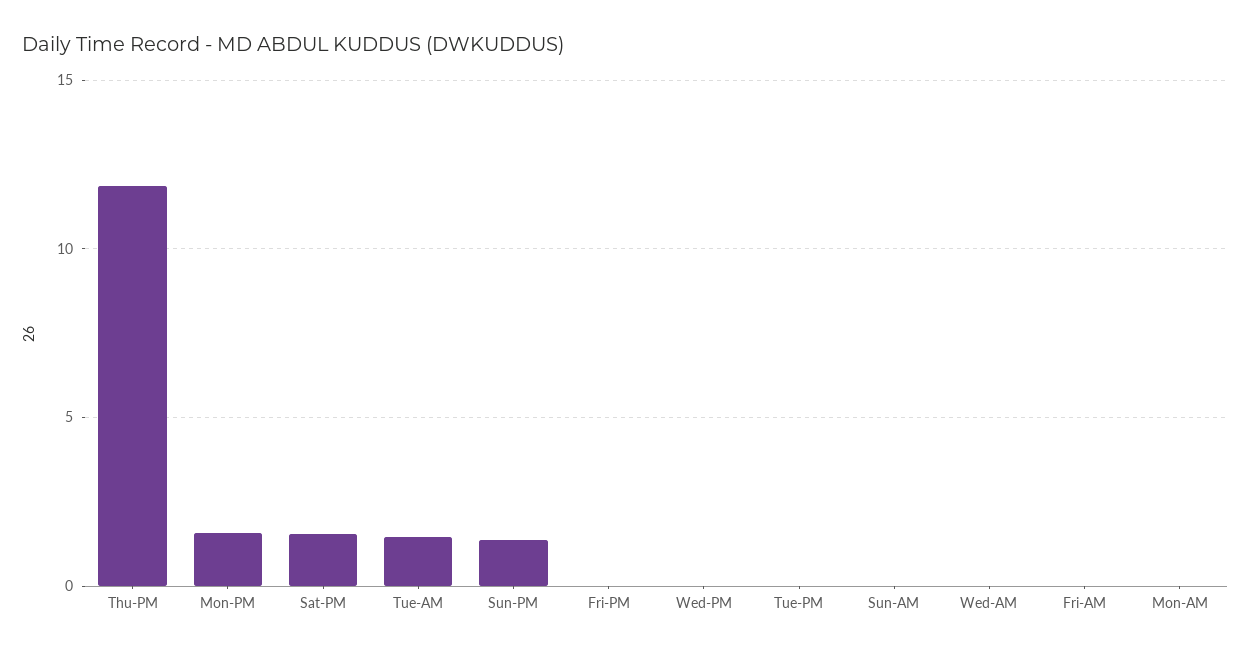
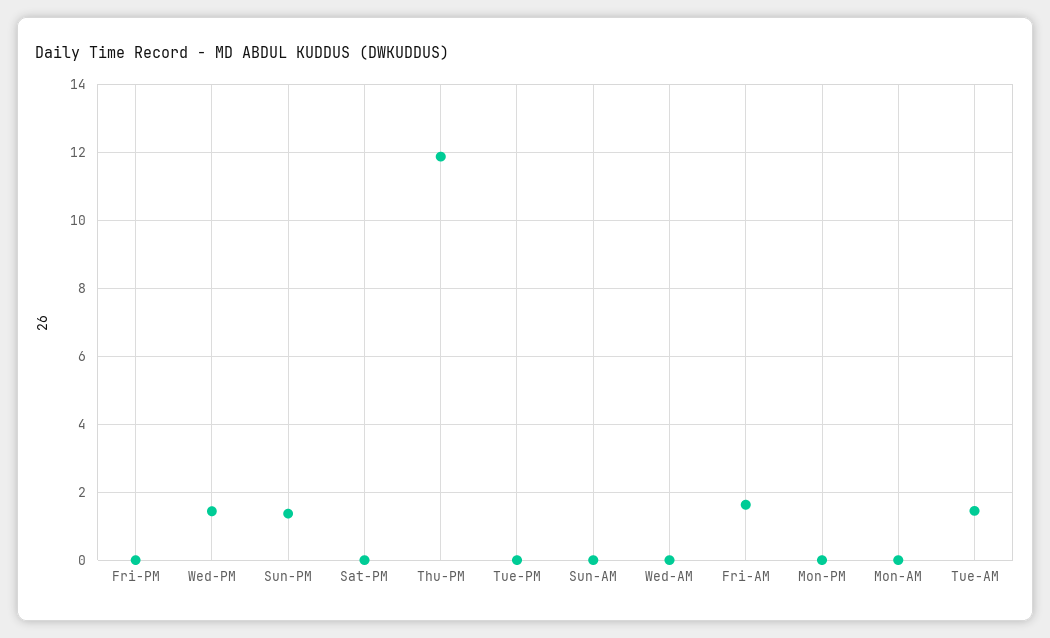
Mon-PM: 1.5 -> 0
Sat-PM: 1.5 -> 0
Wed-PM: 0 -> 1.4
Fri-AM: 0 -> 1.6

